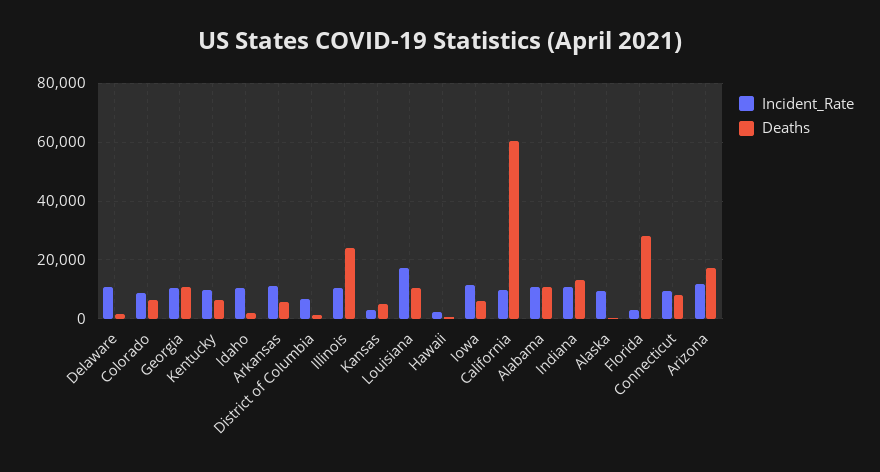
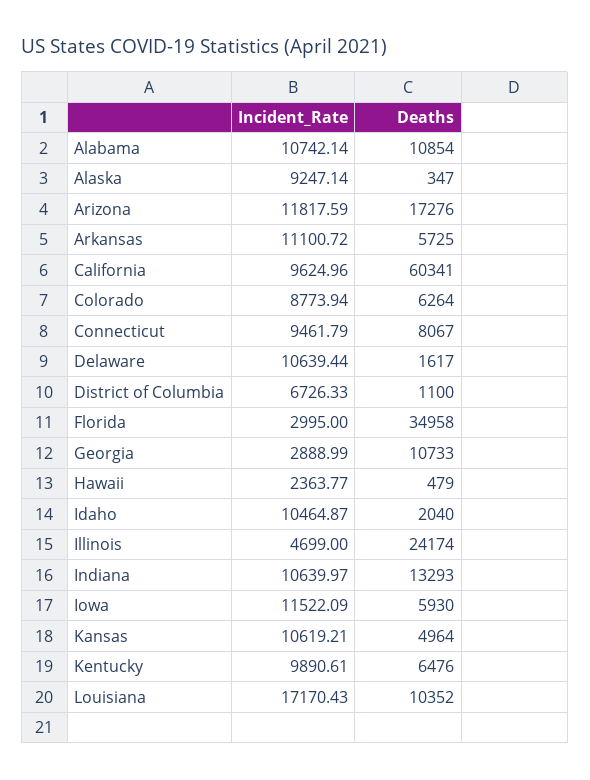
Incident_Rate, Georgia: 10000 -> 2888.99
Incident_Rate, Illinois: 10000 -> 4699
Incident_Rate, Kansas: 2500 -> 10619.21
Deaths, Florida: 27500 -> 34958

